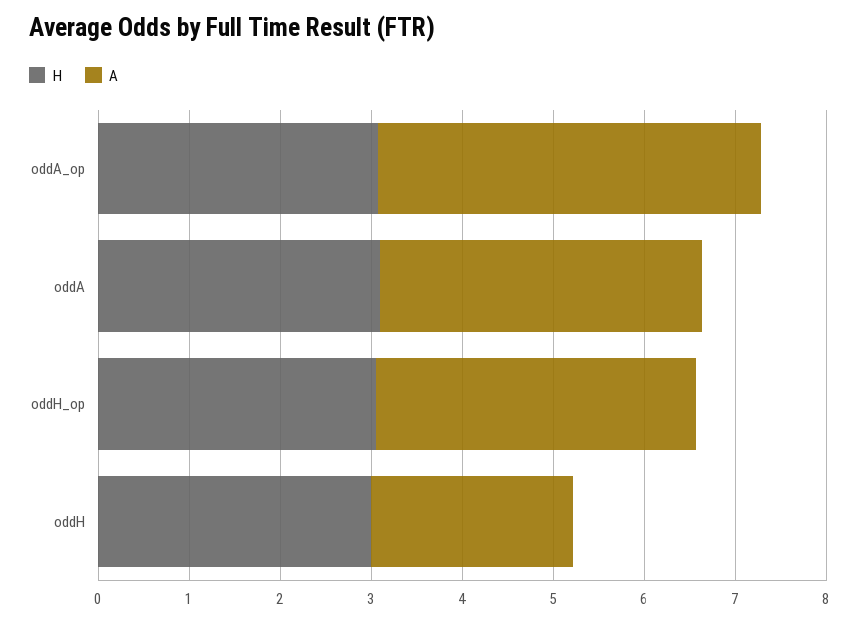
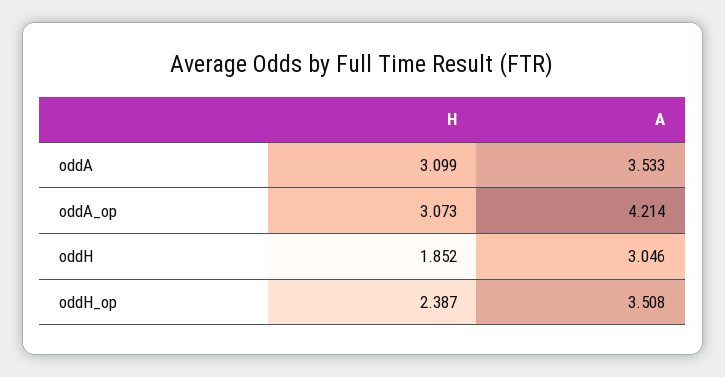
H, oddH_op: 3 -> 2.387
H, oddH: 3 -> 1.852
A, oddH: 2.2 -> 3.046

